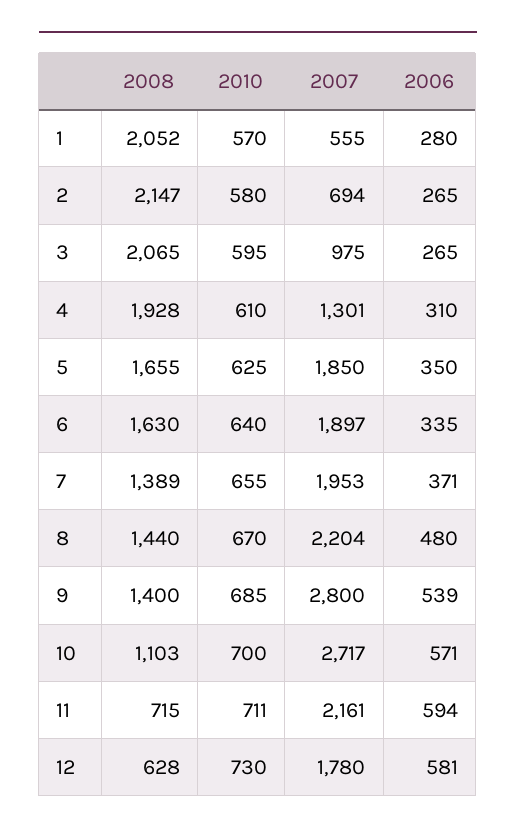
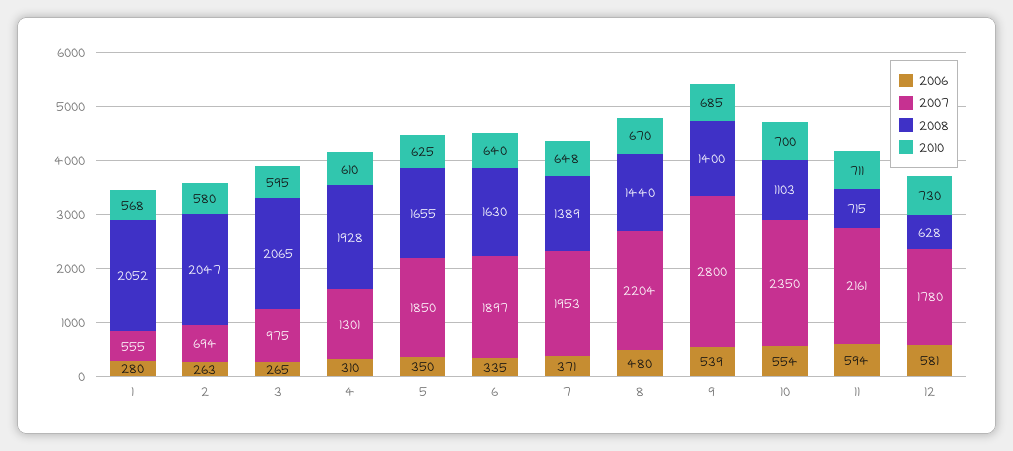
2010, 1: 570 -> 568
2008, 2: 2147 -> 2047
2006, 2: 265 -> 263
2010, 7: 655 -> 648
2007, 10: 2717 -> 2350
2006, 10: 571 -> 554

